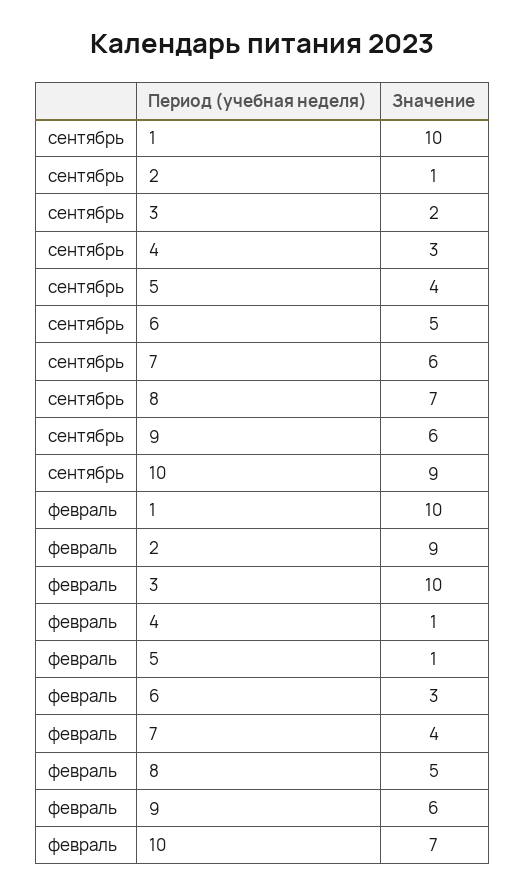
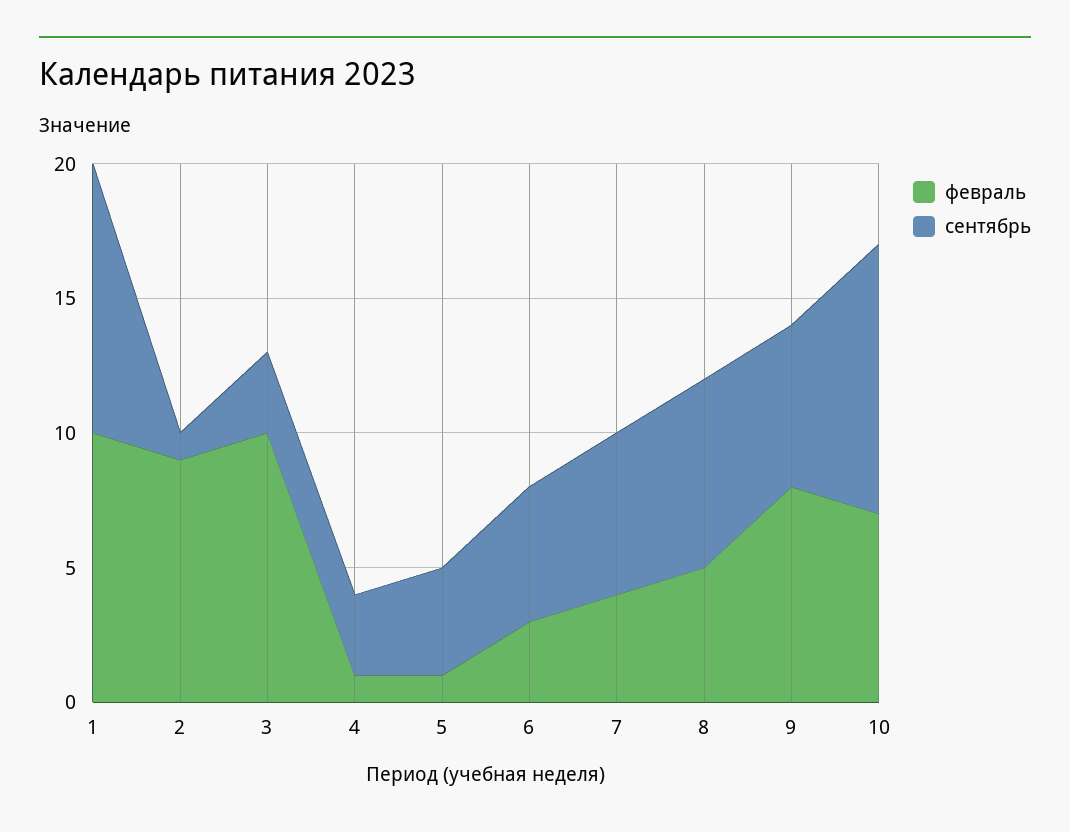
сентябрь, 3: 2 -> 3
сентябрь, 10: 9 -> 10
февраль, 9: 6 -> 8

